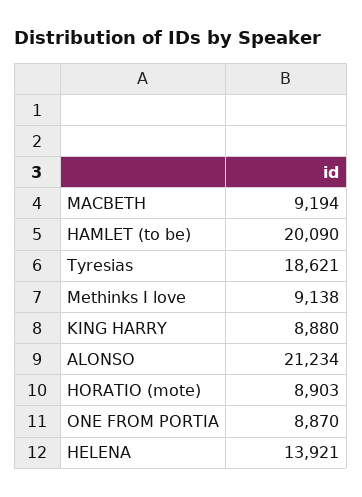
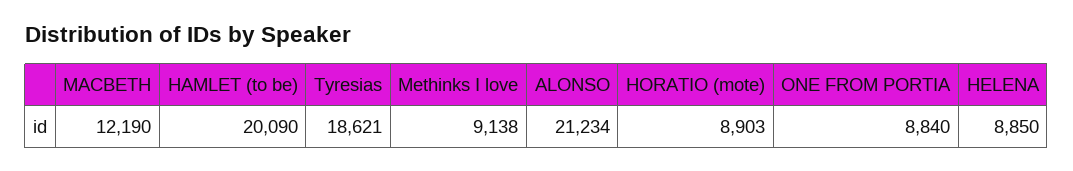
MACBETH: 9194 -> 12190
KING HARRY: 8880 -> none
ONE FROM PORTIA: 8870 -> 8840
HELENA: 13921 -> 8850

